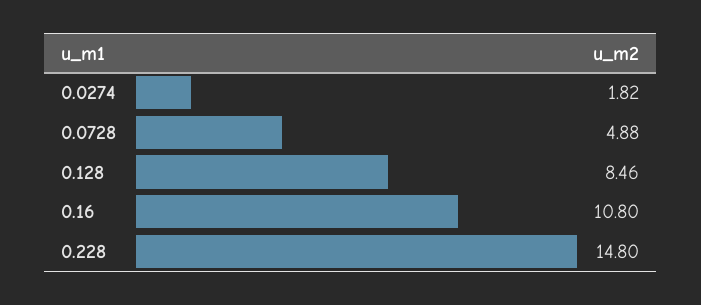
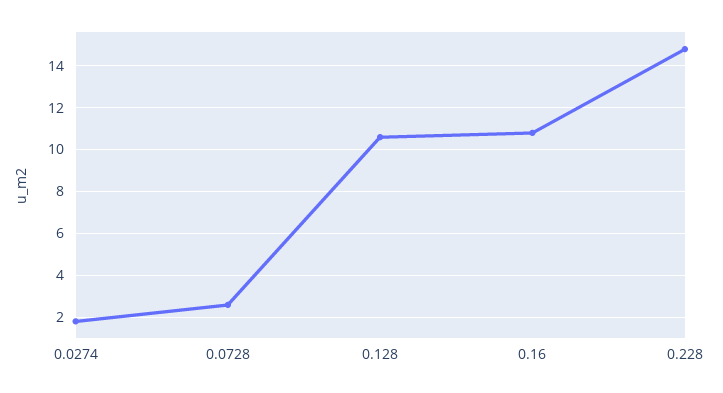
0.0728: 4.88 -> 2.5
0.128: 8.46 -> 10.5

